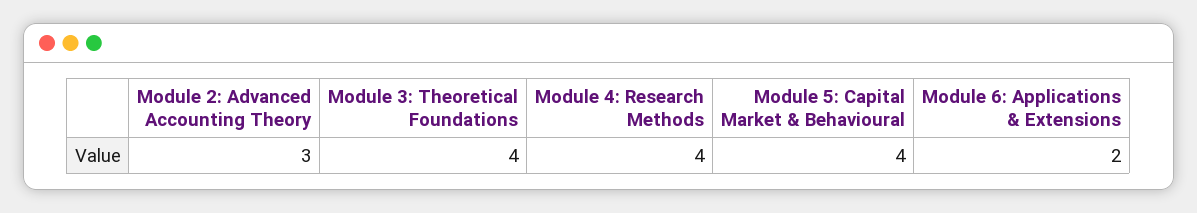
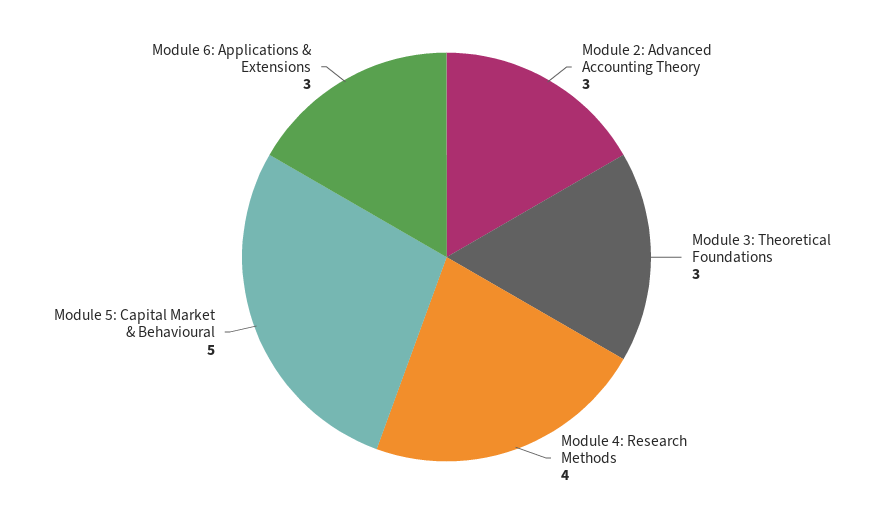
Module 3: Theoretical Foundations: 4 -> 3
Module 5: Capital Market & Behavioural: 4 -> 5
Module 6: Applications & Extensions: 2 -> 3

